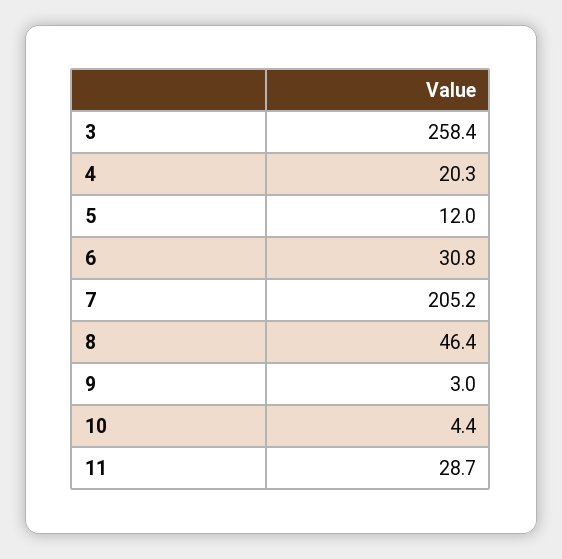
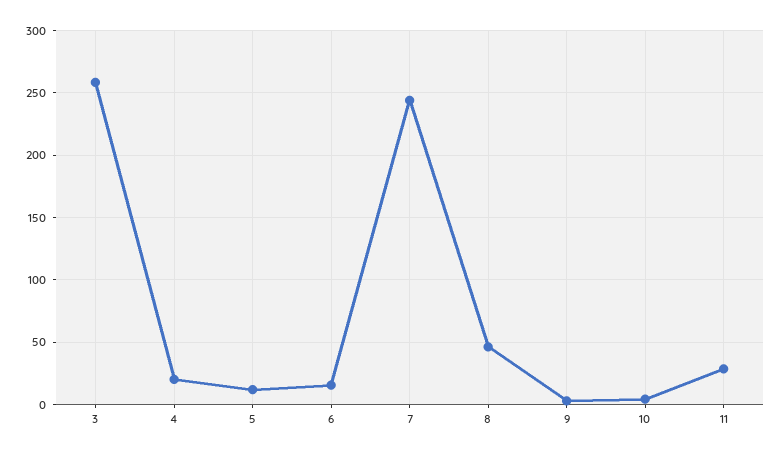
6: 30.8 -> 15
7: 205.2 -> 245

